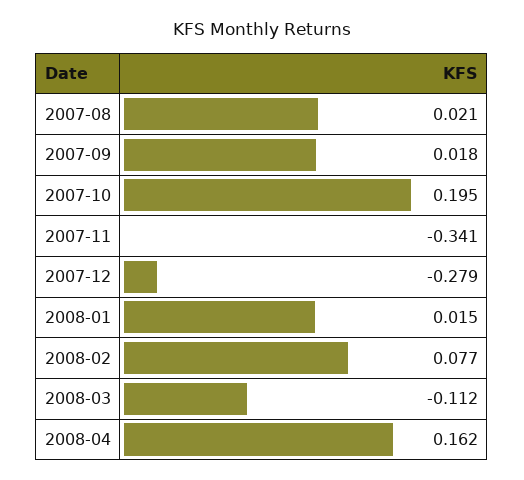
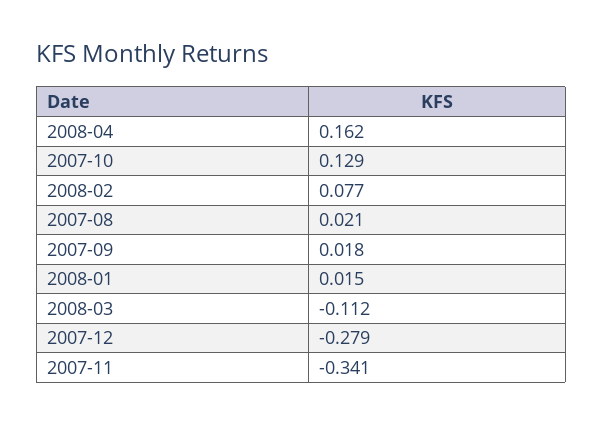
2007-10: 0.195 -> 0.129

